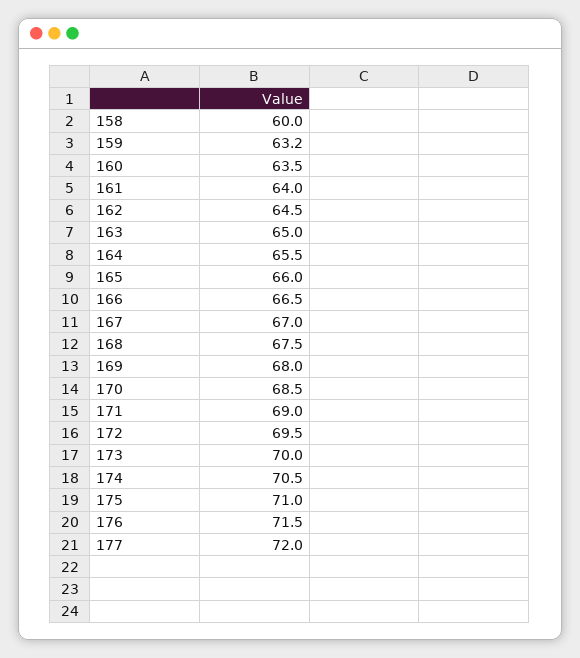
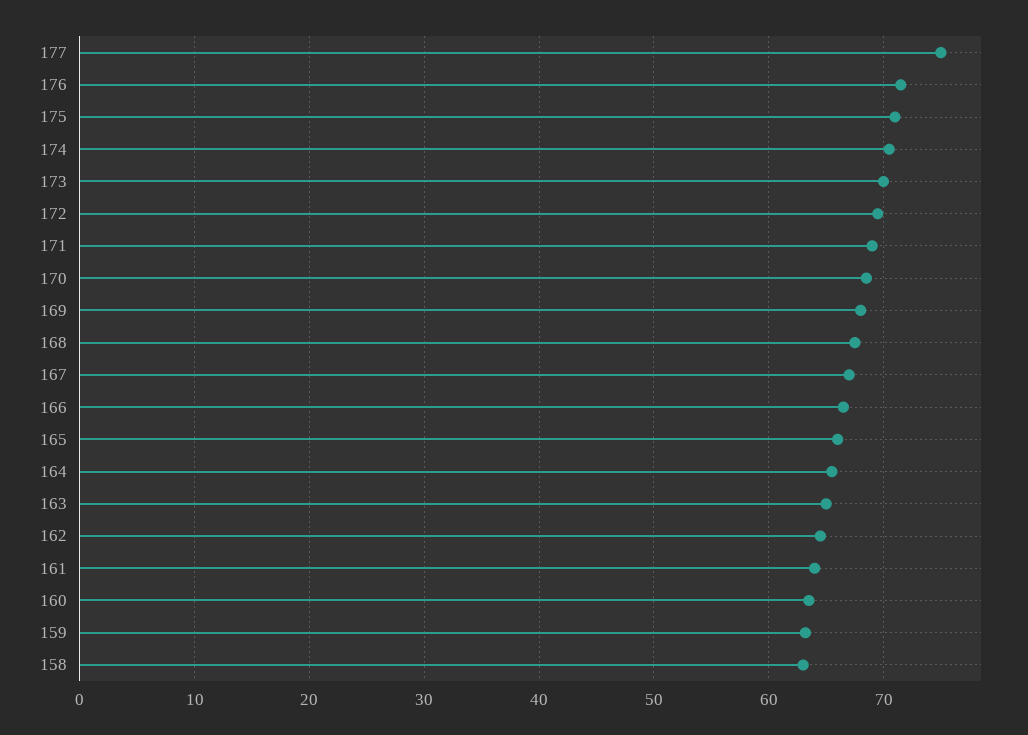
158: 60 -> 63
177: 72 -> 75

